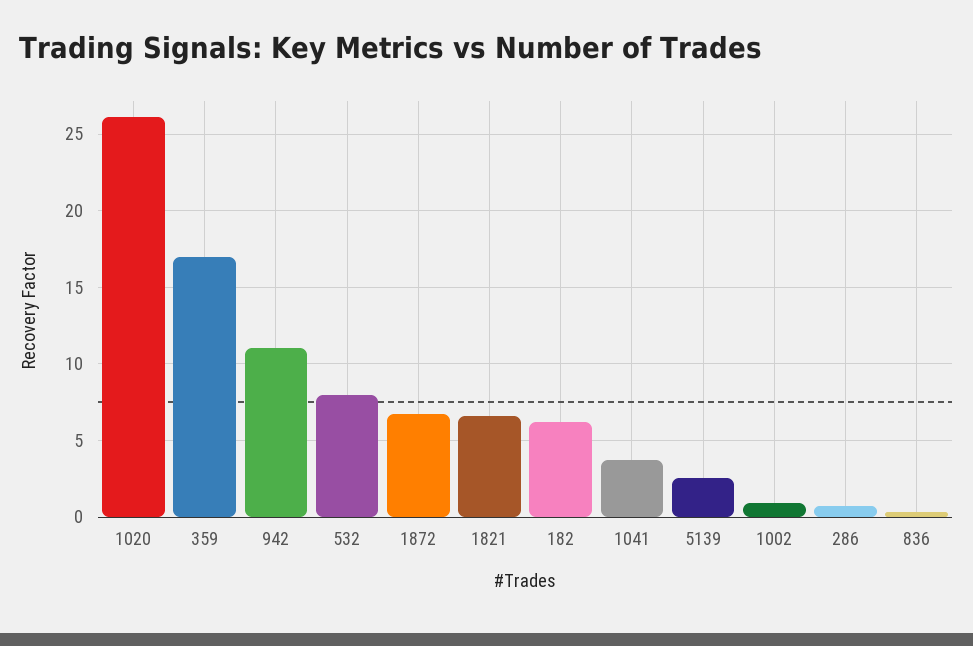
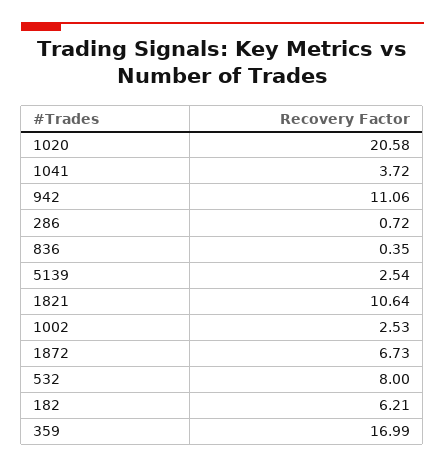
1020: 26 -> 20.58
1821: 6.5 -> 10.64
1002: 1 -> 2.53

